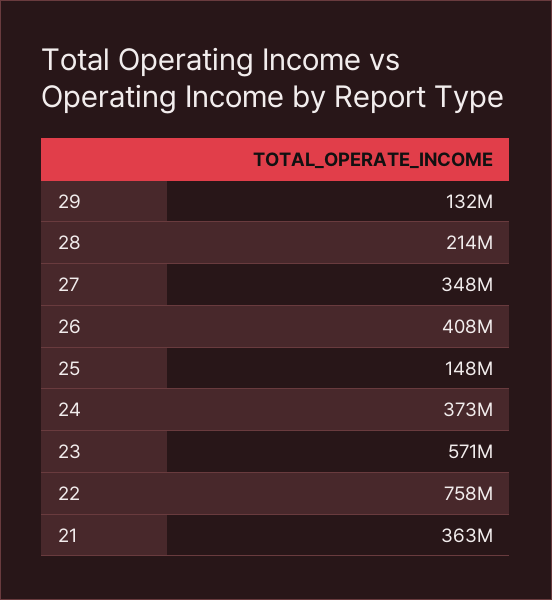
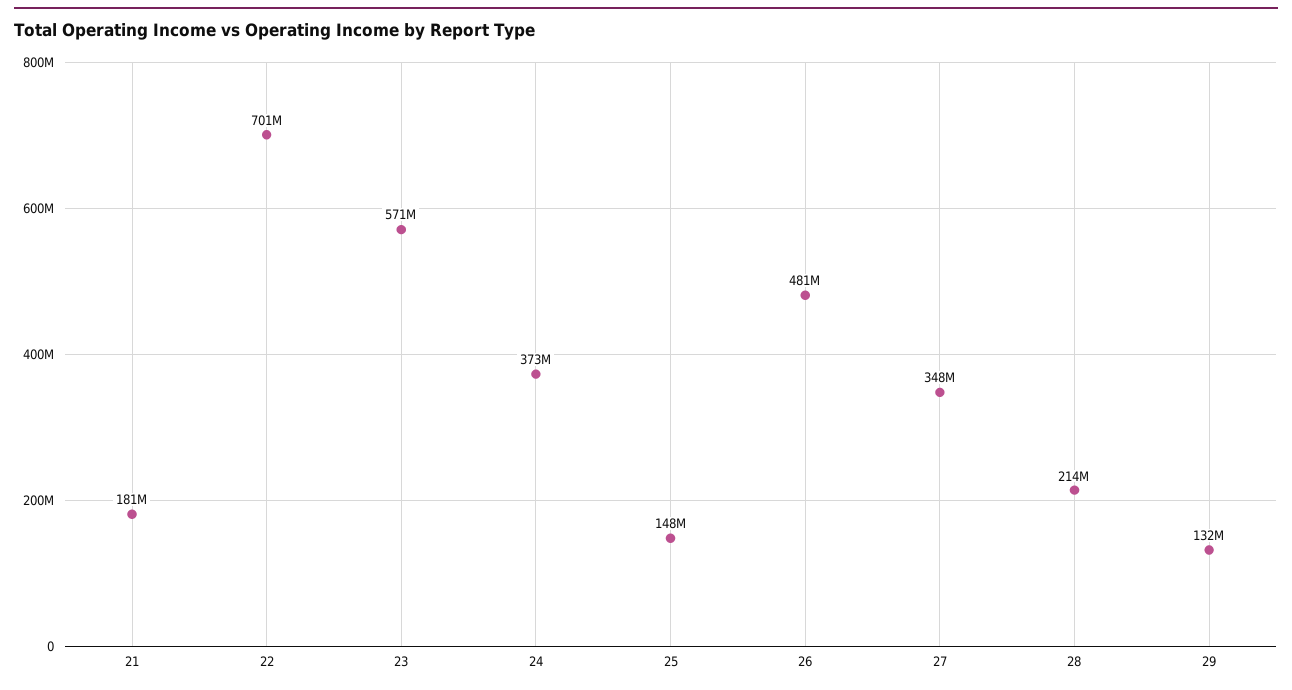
26: 408000000 -> 481000000
22: 758000000 -> 701000000
21: 363000000 -> 181000000

